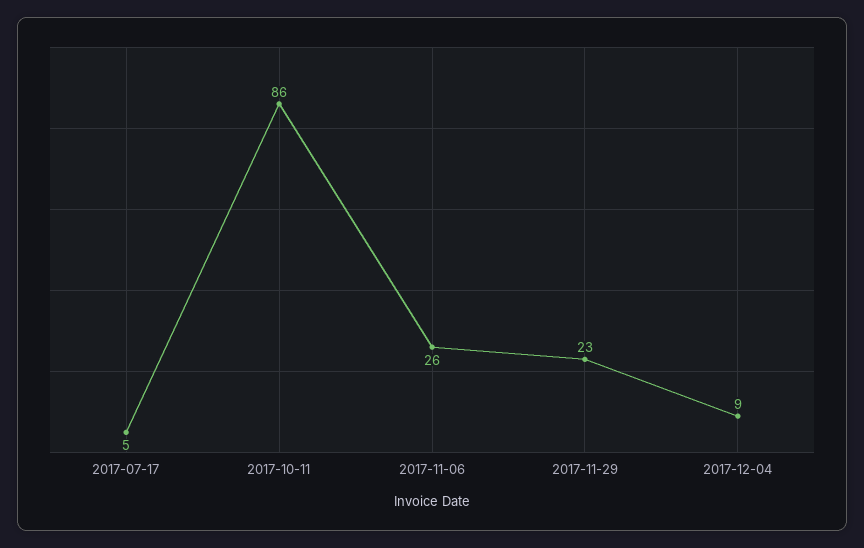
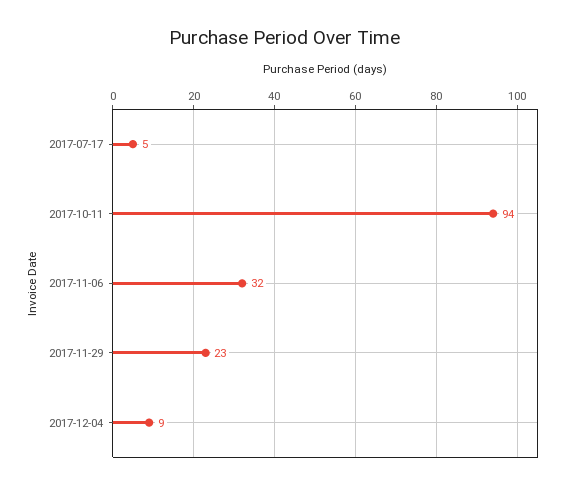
2017-10-11: 86 -> 94
2017-11-06: 26 -> 32

